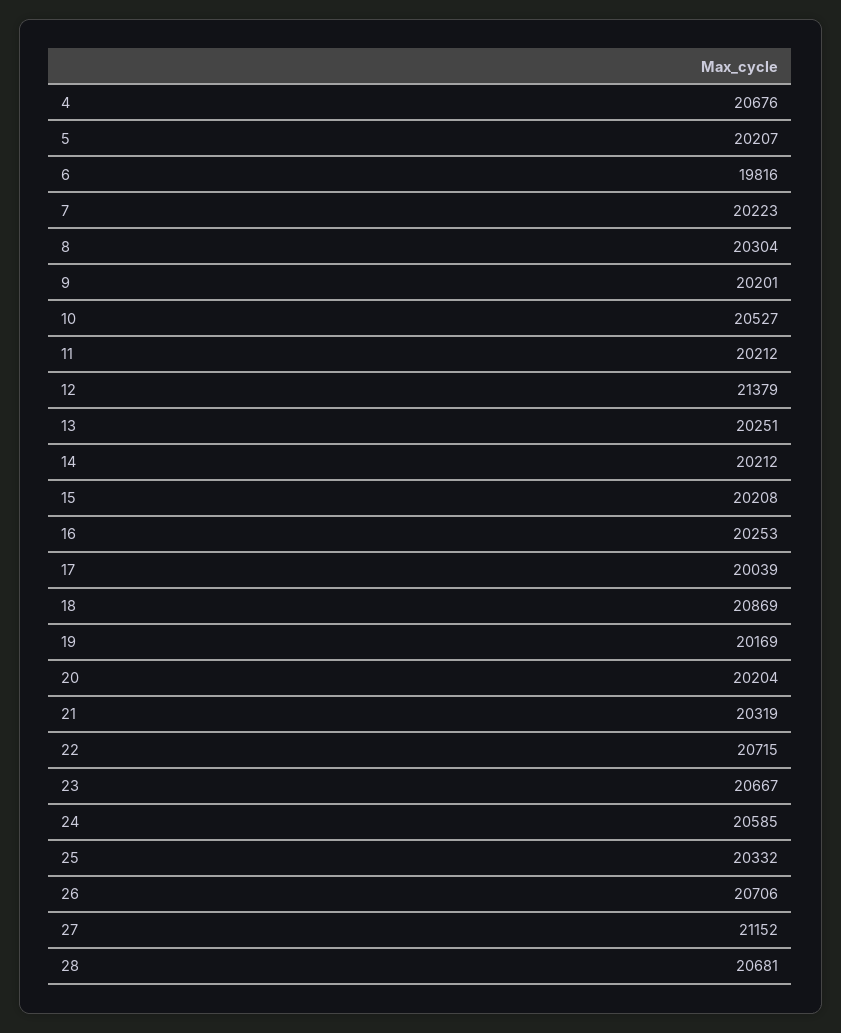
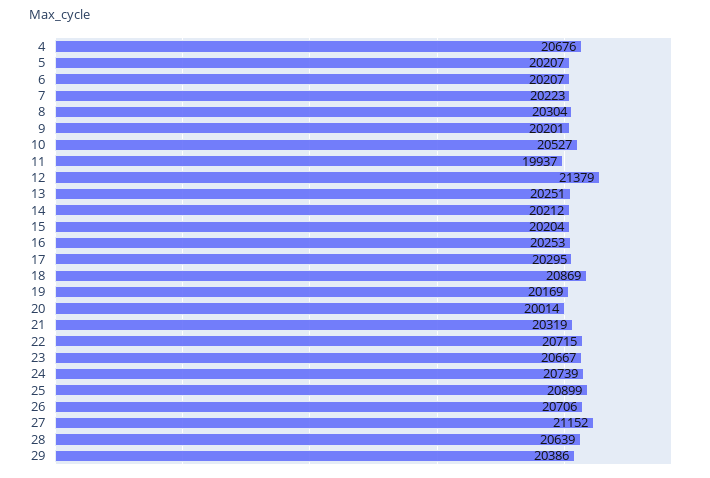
6: 19816 -> 20207
11: 20212 -> 19937
15: 20208 -> 20204
17: 20039 -> 20295
20: 20204 -> 20014
24: 20585 -> 20739
25: 20332 -> 20899
28: 20681 -> 20639
29: none -> 20386

